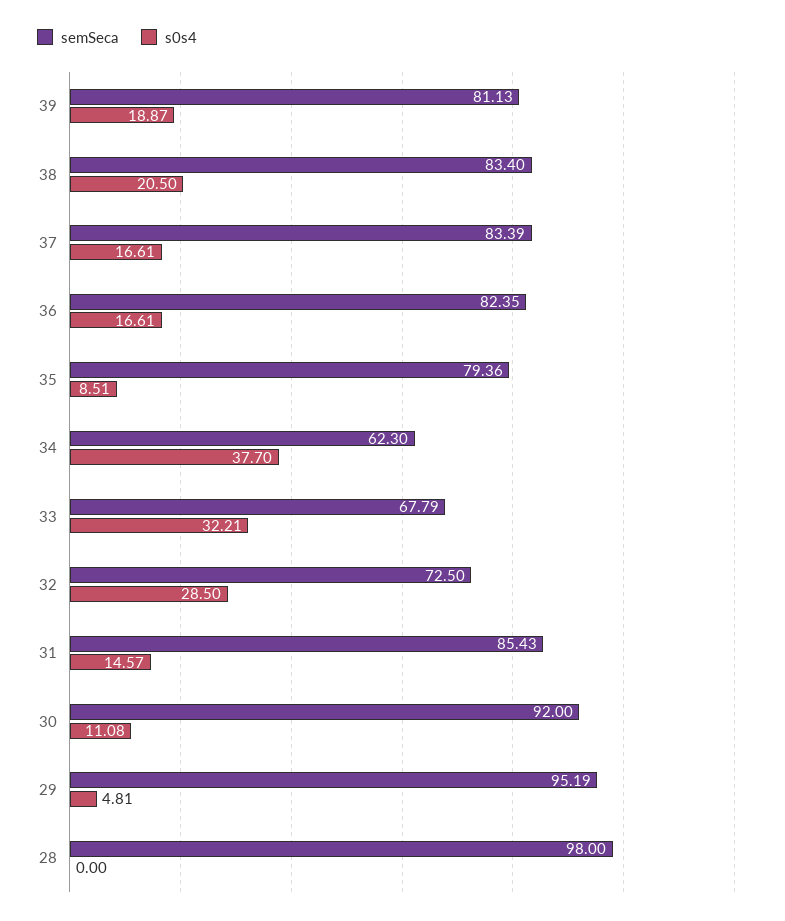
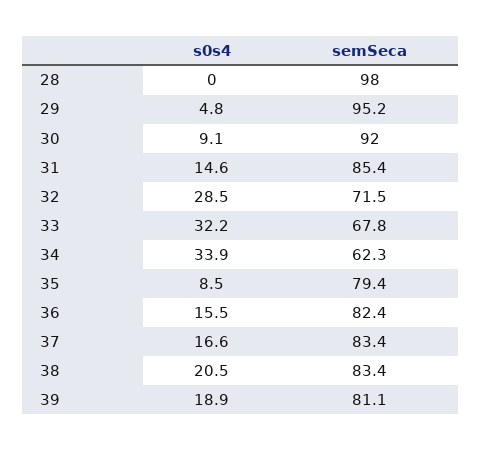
s0s4, 36: 16.61 -> 15.5
s0s4, 34: 37.7 -> 33.9
semSeca, 32: 72.5 -> 71.5
s0s4, 30: 11.08 -> 9.1

